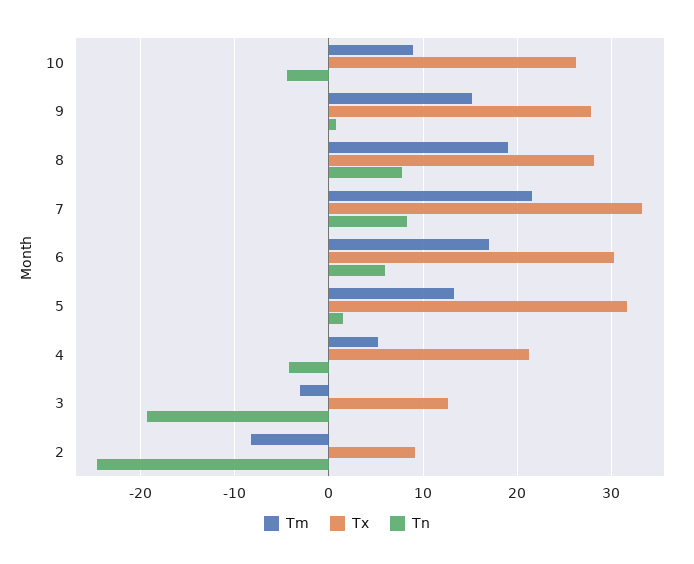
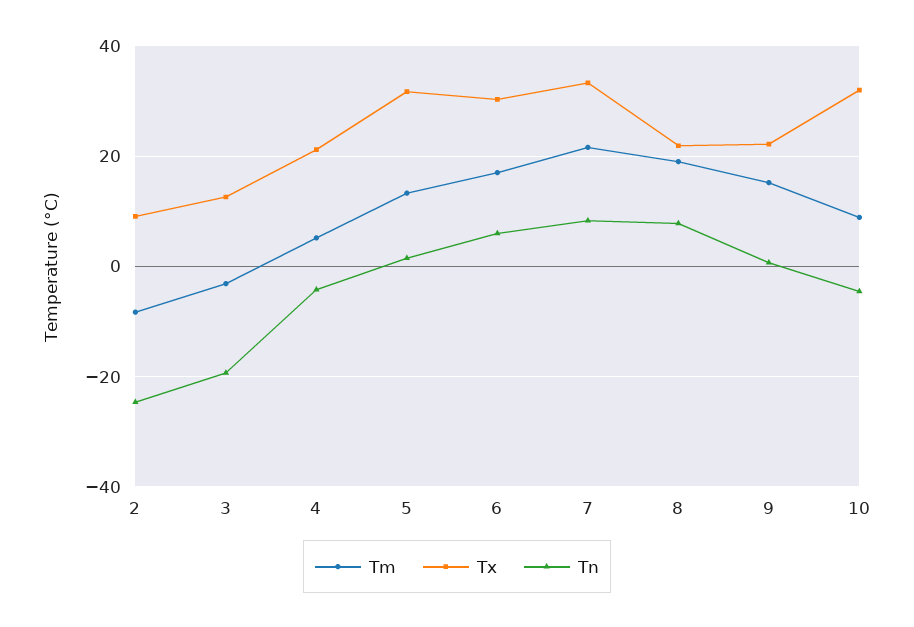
Tx, 10: 26 -> 32
Tx, 9: 28 -> 22
Tx, 8: 28 -> 22

